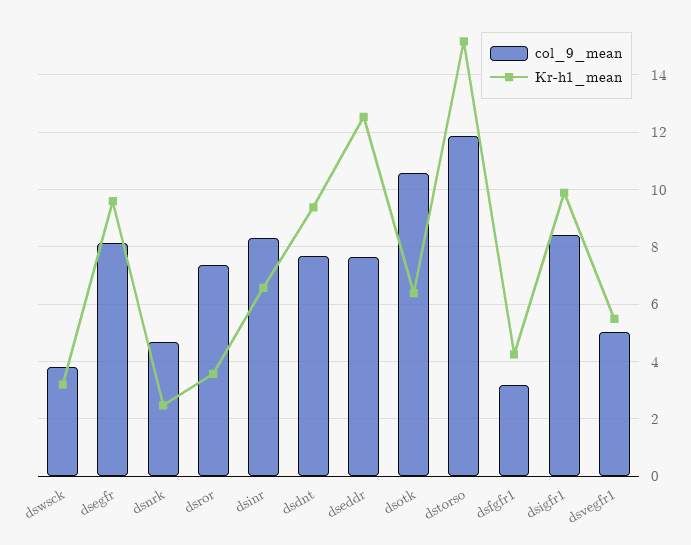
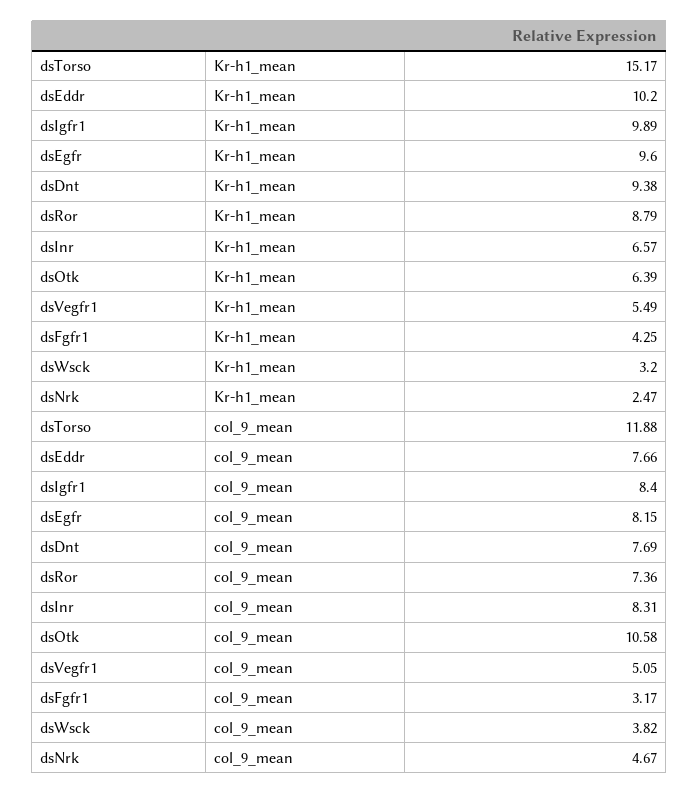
Kr-h1_mean, dsror: 3.5 -> 8.79
Kr-h1_mean, dseddr: 12.5 -> 10.2

